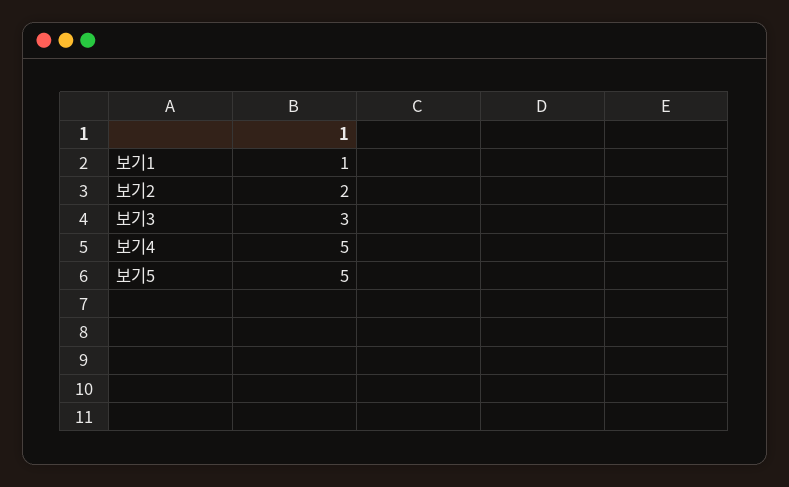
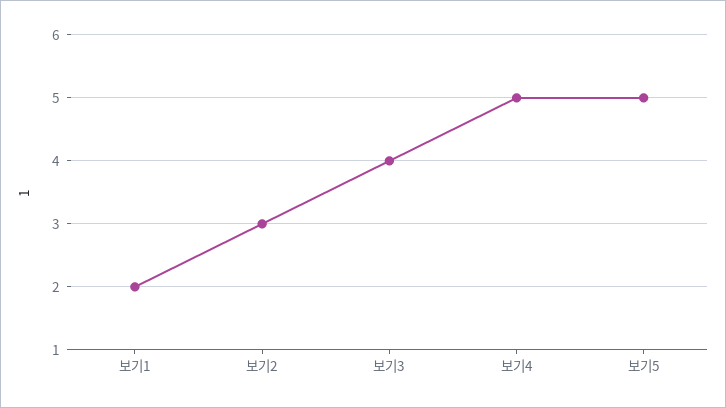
보기1: 1 -> 2
보기2: 2 -> 3
보기3: 3 -> 4

